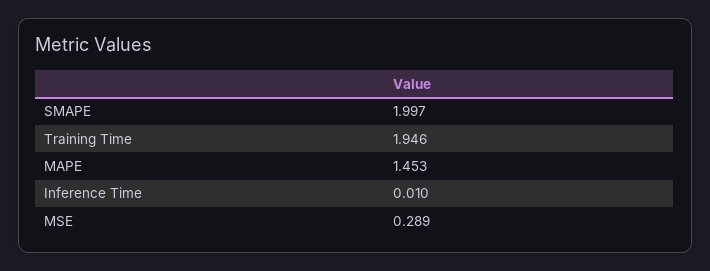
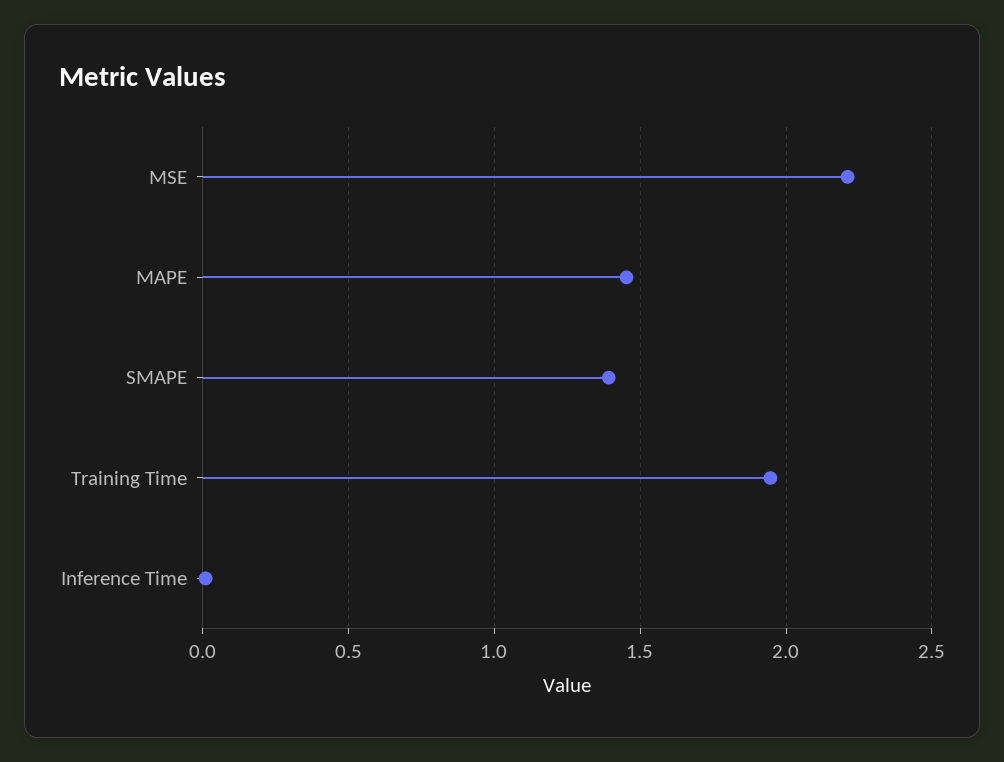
SMAPE: 1.997 -> 1.4
MSE: 0.289 -> 2.2

